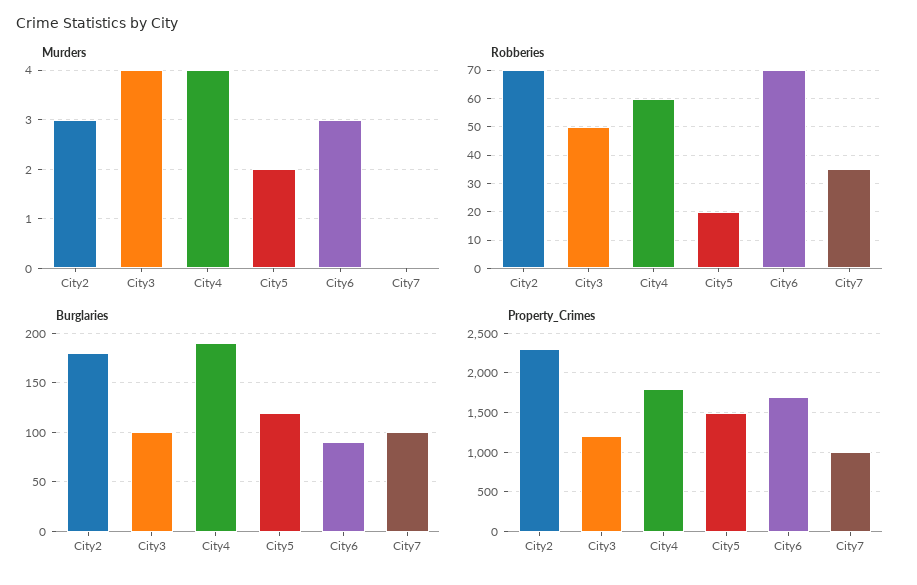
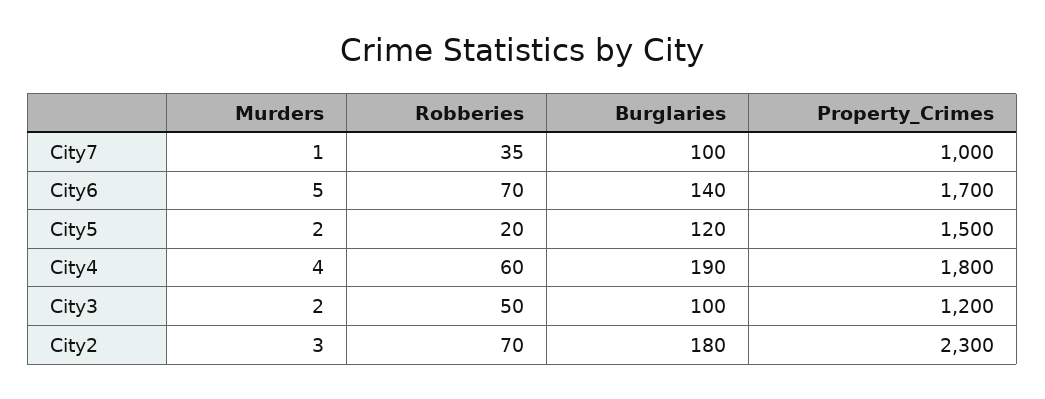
Murders, City3: 4 -> 2
Murders, City6: 3 -> 5
Murders, City7: 0 -> 1
Burglaries, City6: 90 -> 140

